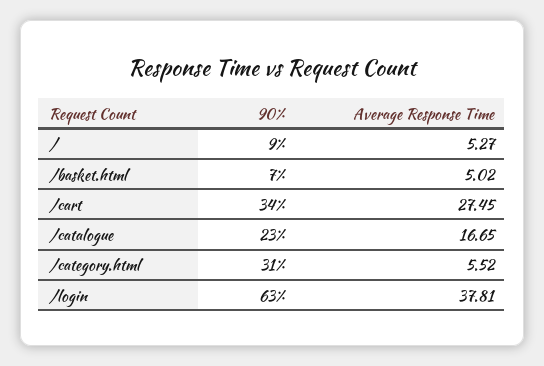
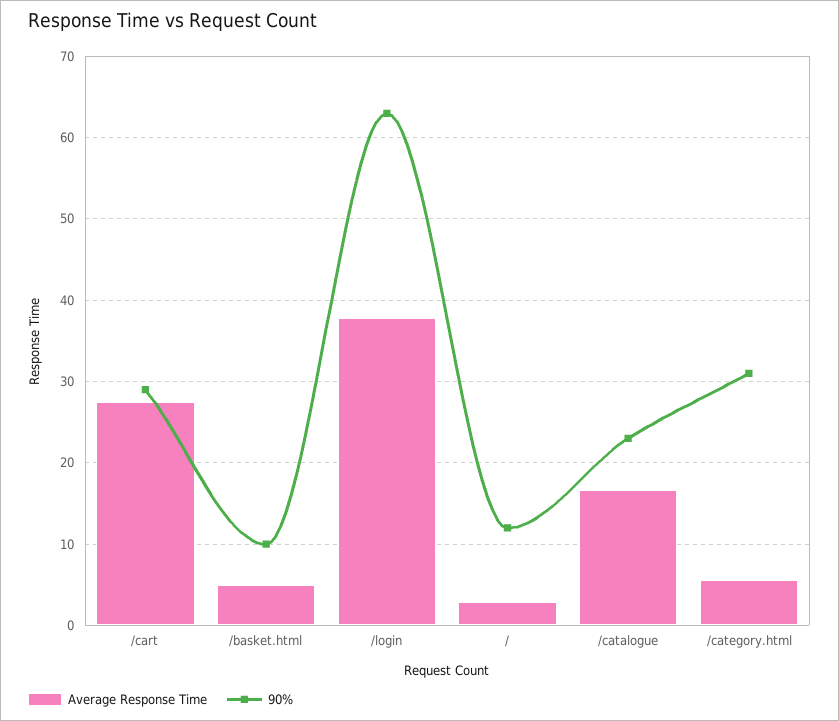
90%, /: 9 -> 12
Average Response Time, /: 5.27 -> 3
90%, /basket.html: 7 -> 10
90%, /cart: 34 -> 29

